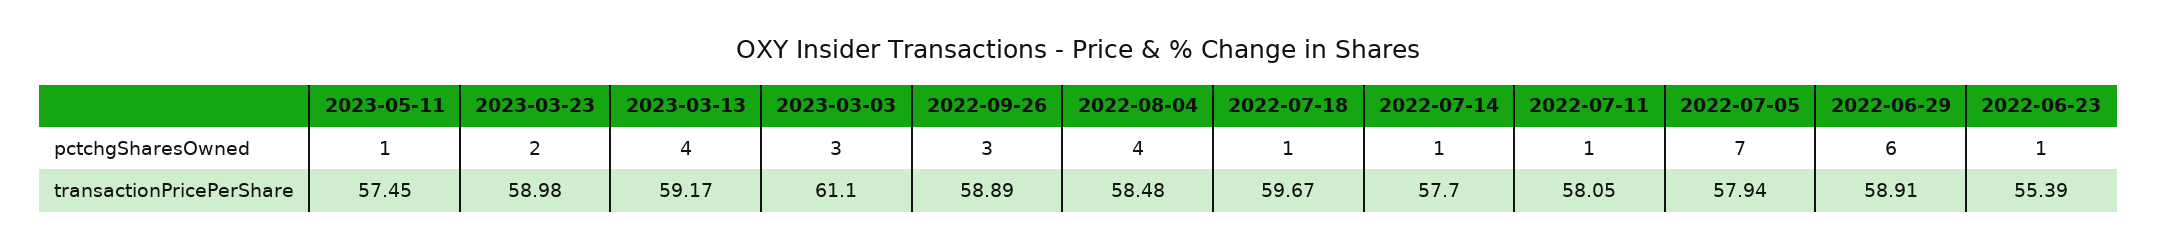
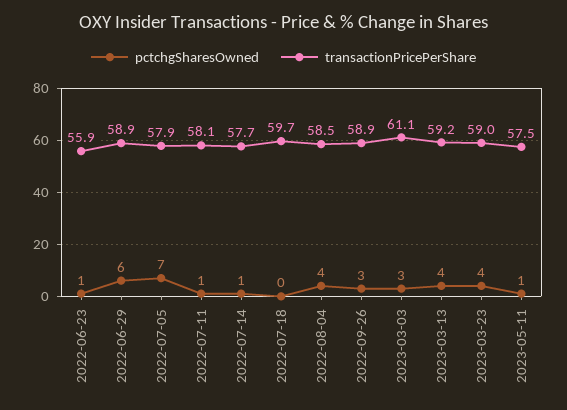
pctchgSharesOwned, 2023-03-23: 2 -> 4
pctchgSharesOwned, 2022-07-18: 1 -> 0
transactionPricePerShare, 2022-06-23: 55.39 -> 55.9

